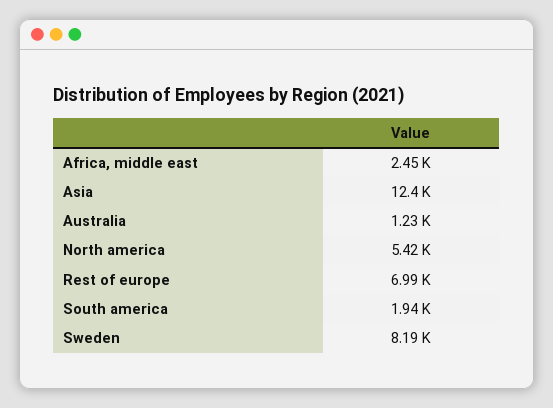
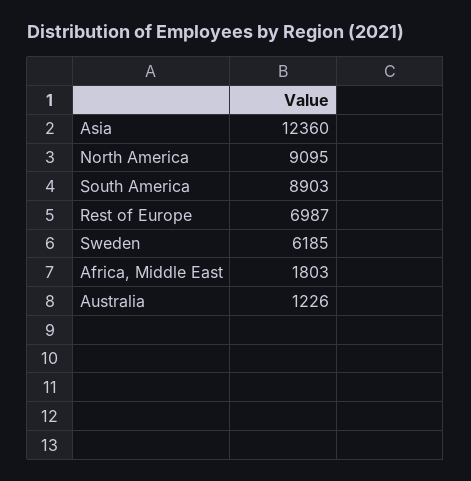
Africa, middle east: 2450 -> 1803
North america: 5420 -> 9095
South america: 1940 -> 8903
Sweden: 8190 -> 6185

